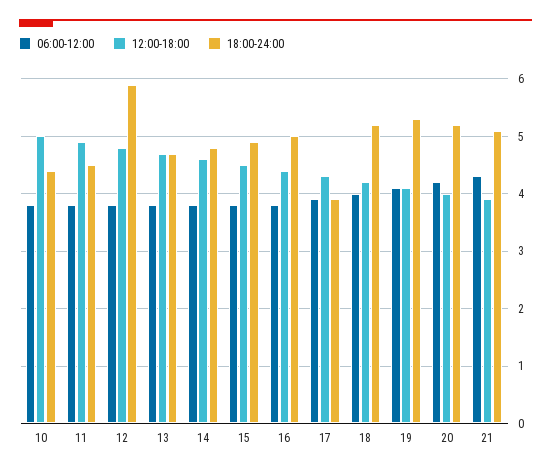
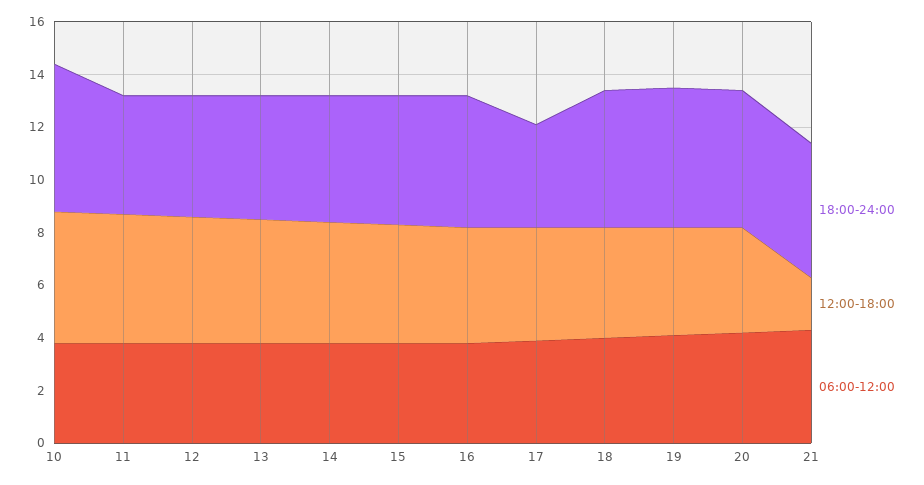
18:00-24:00, 10: 4.5 -> 5.5
18:00-24:00, 12: 6 -> 4.5
12:00-18:00, 21: 4 -> 2

